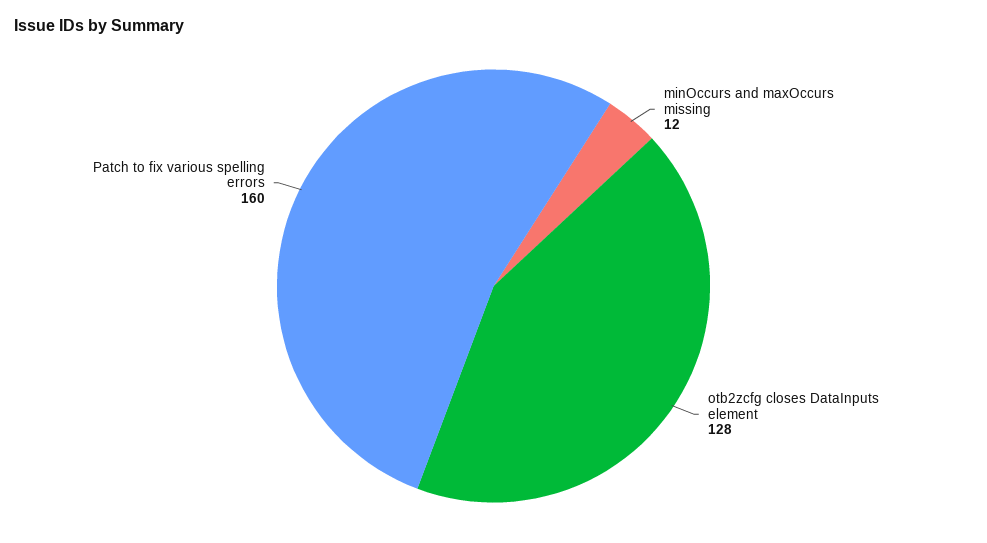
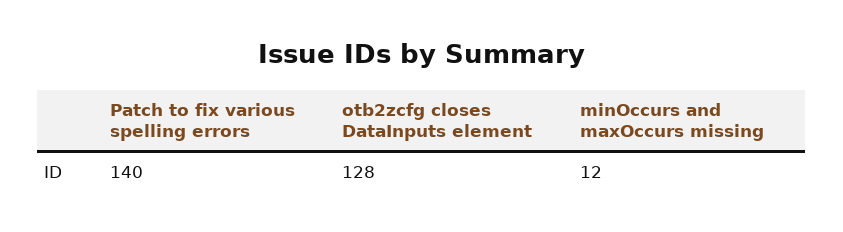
Patch to fix various spelling errors: 160 -> 140

